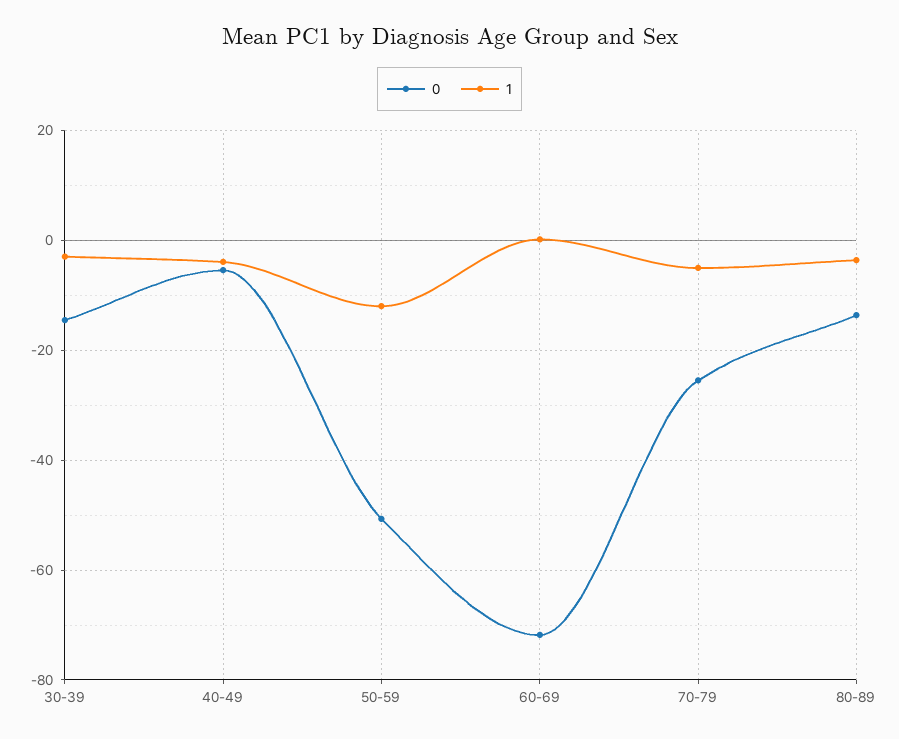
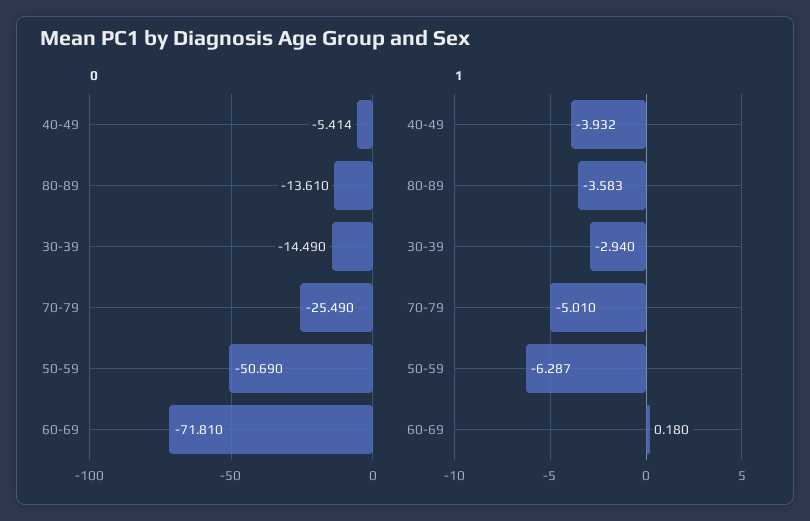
1, 50-59: -12 -> -6.287

